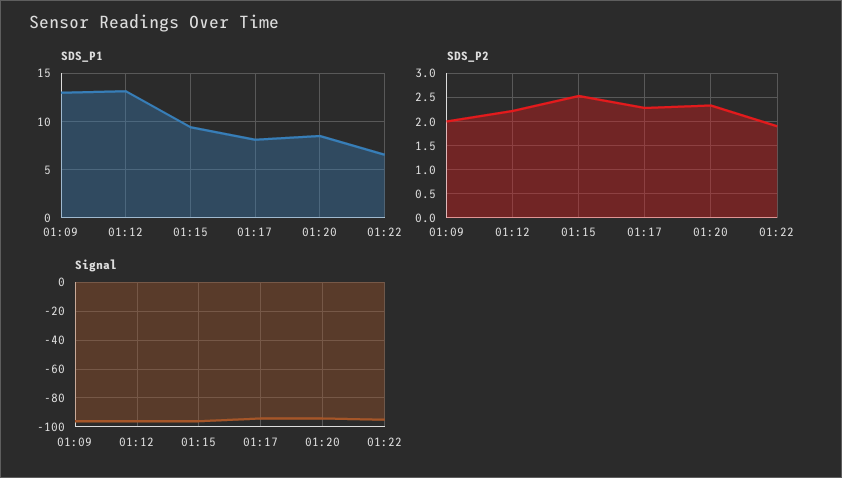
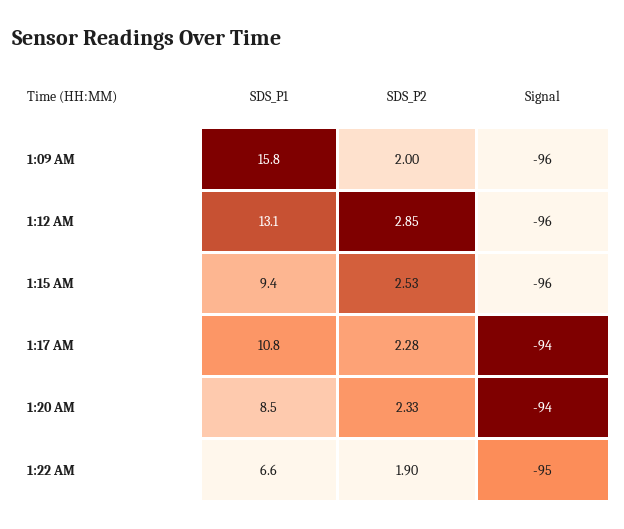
SDS_P1, 01:09: 13 -> 15.8
SDS_P1, 01:17: 8 -> 10.8
SDS_P2, 01:12: 2.25 -> 2.85

